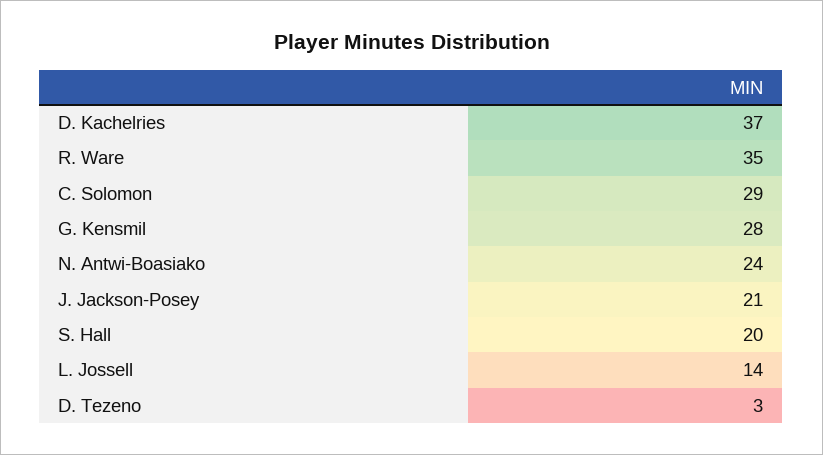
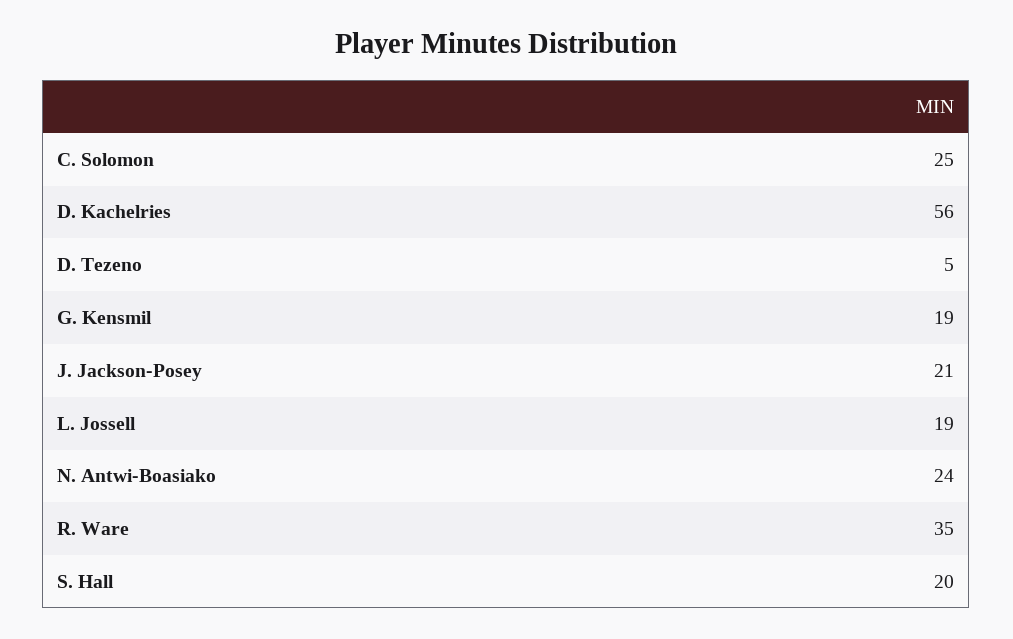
D. Kachelries: 37 -> 56
C. Solomon: 29 -> 25
G. Kensmil: 28 -> 19
L. Jossell: 14 -> 19
D. Tezeno: 3 -> 5

